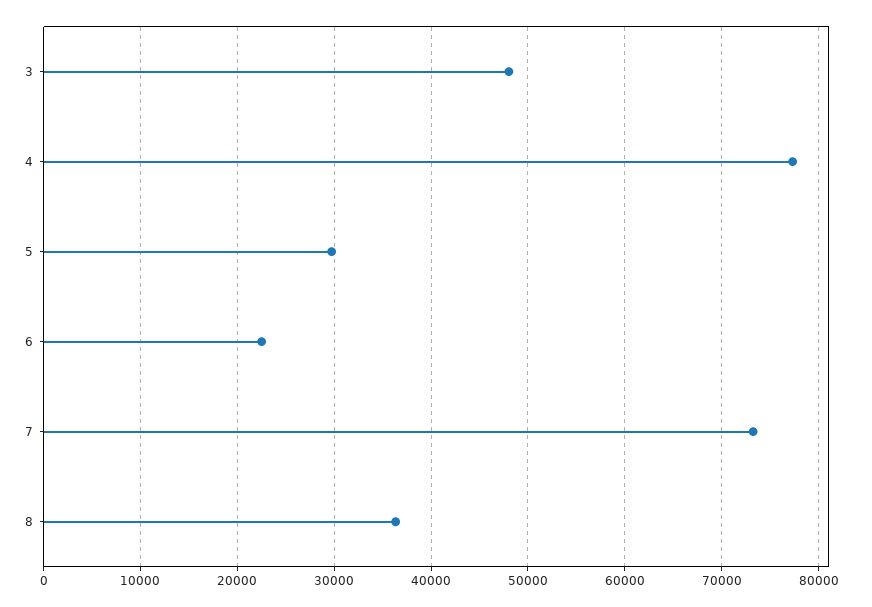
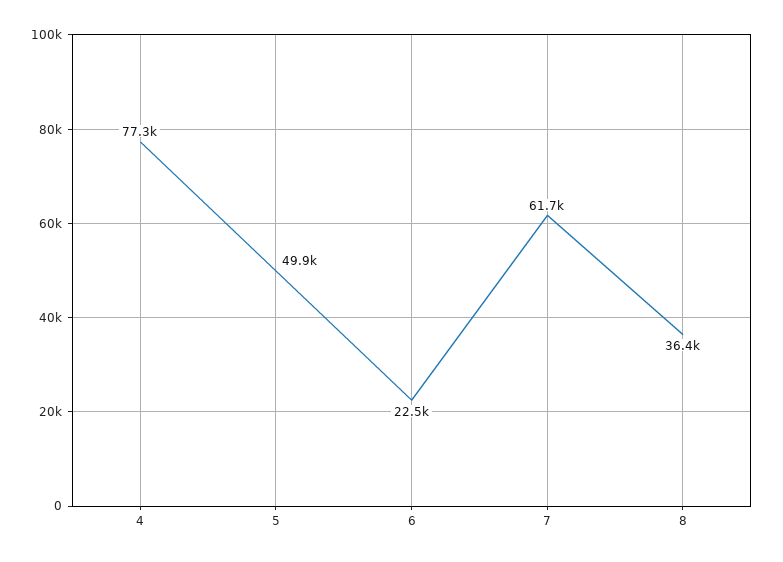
3: 48000 -> none
5: 30000 -> 49900
7: 73000 -> 61700

